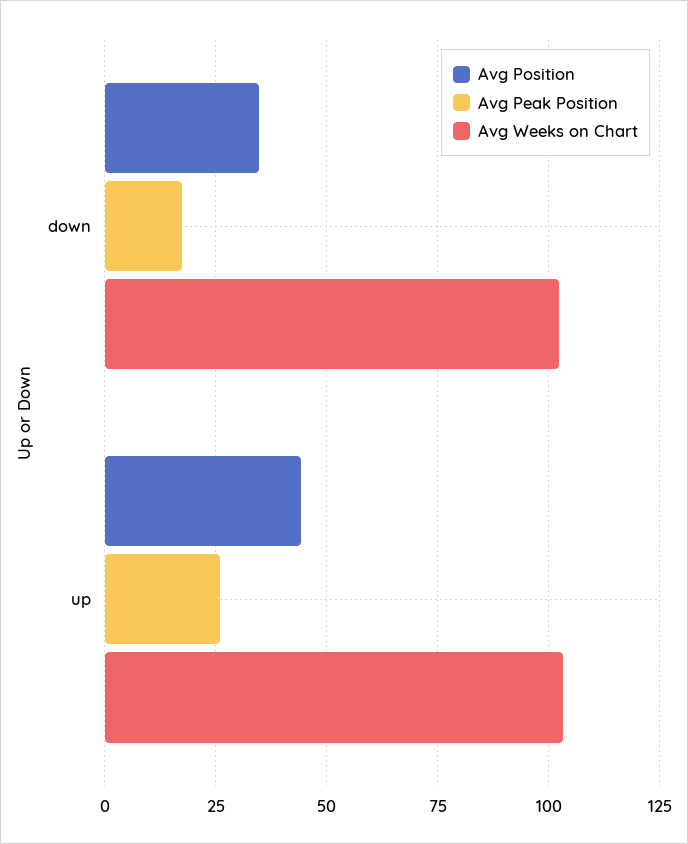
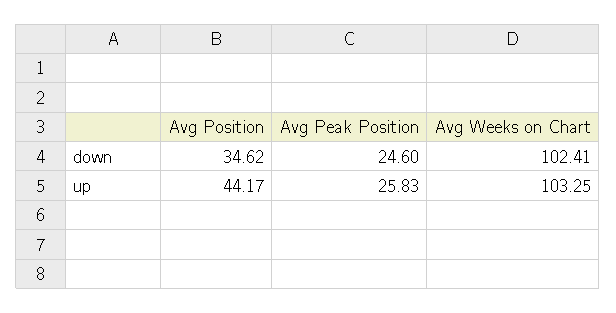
Avg Peak Position, down: 17.5 -> 24.6

